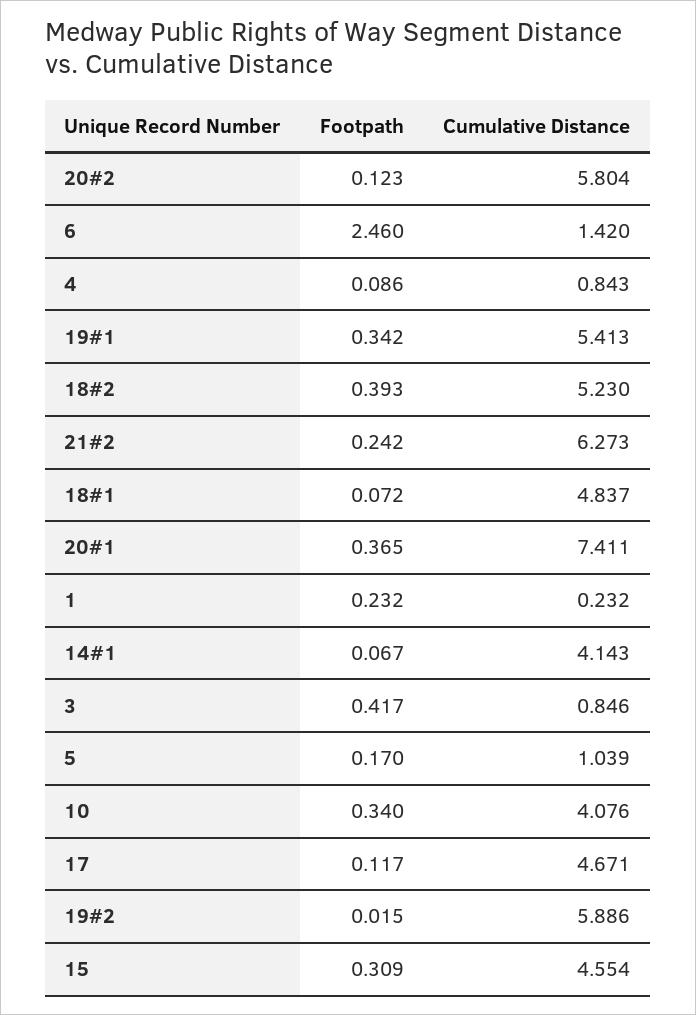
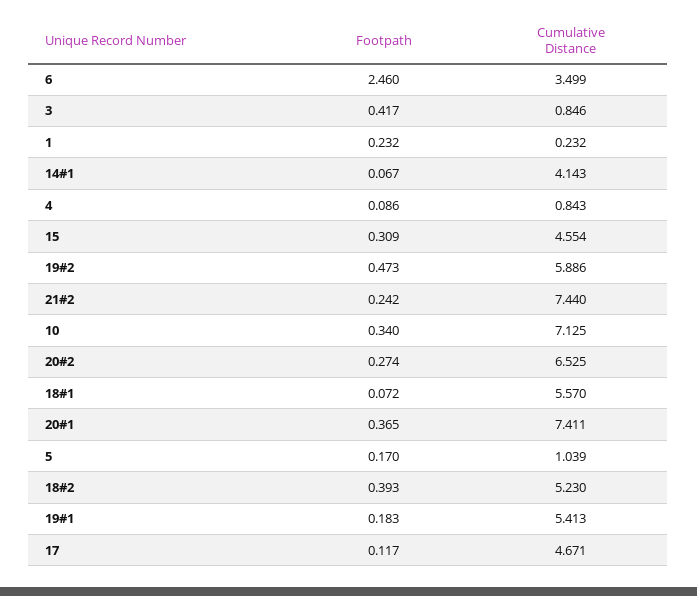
Footpath, 20#2: 0.123 -> 0.274
Cumulative Distance, 20#2: 5.804 -> 6.525
Cumulative Distance, 6: 1.42 -> 3.499
Footpath, 19#1: 0.342 -> 0.183
Cumulative Distance, 21#2: 6.273 -> 7.44
Cumulative Distance, 18#1: 4.837 -> 5.57
Cumulative Distance, 10: 4.076 -> 7.125
Footpath, 19#2: 0.015 -> 0.473

